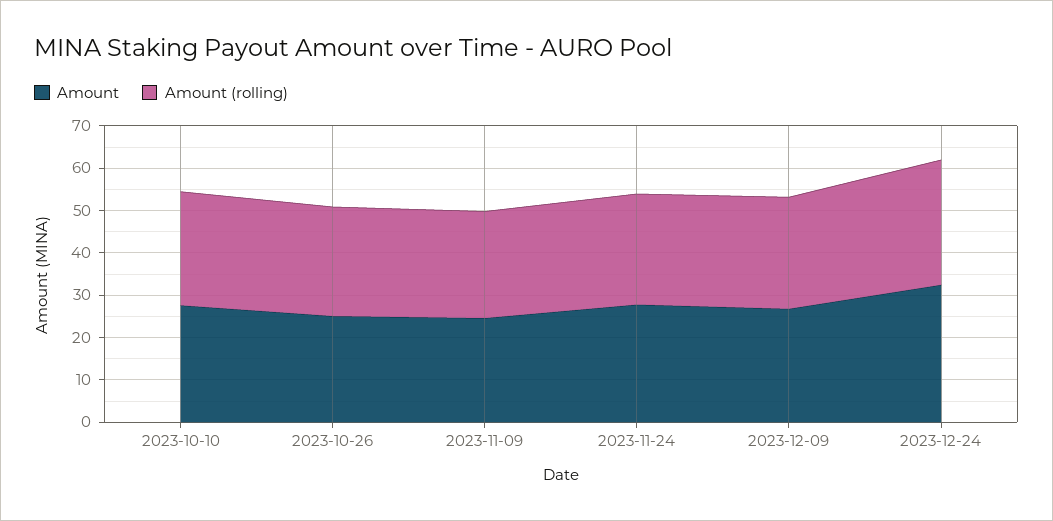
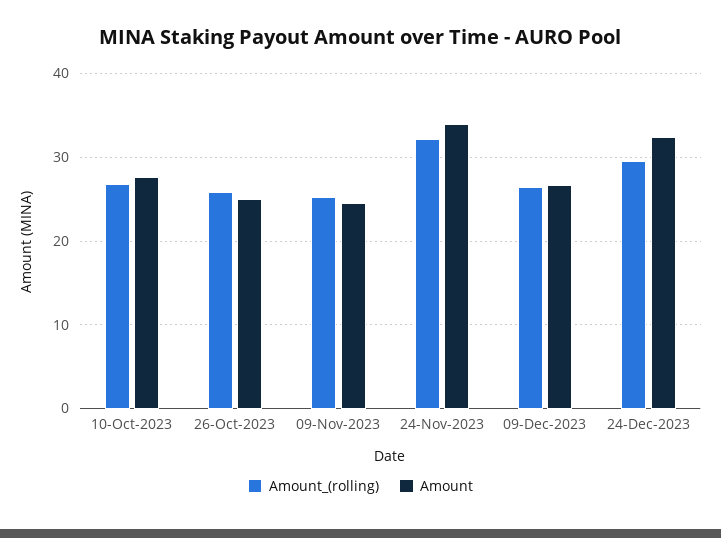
Amount, 2023-11-24: 28 -> 34
Amount (rolling), 2023-11-24: 26 -> 32

